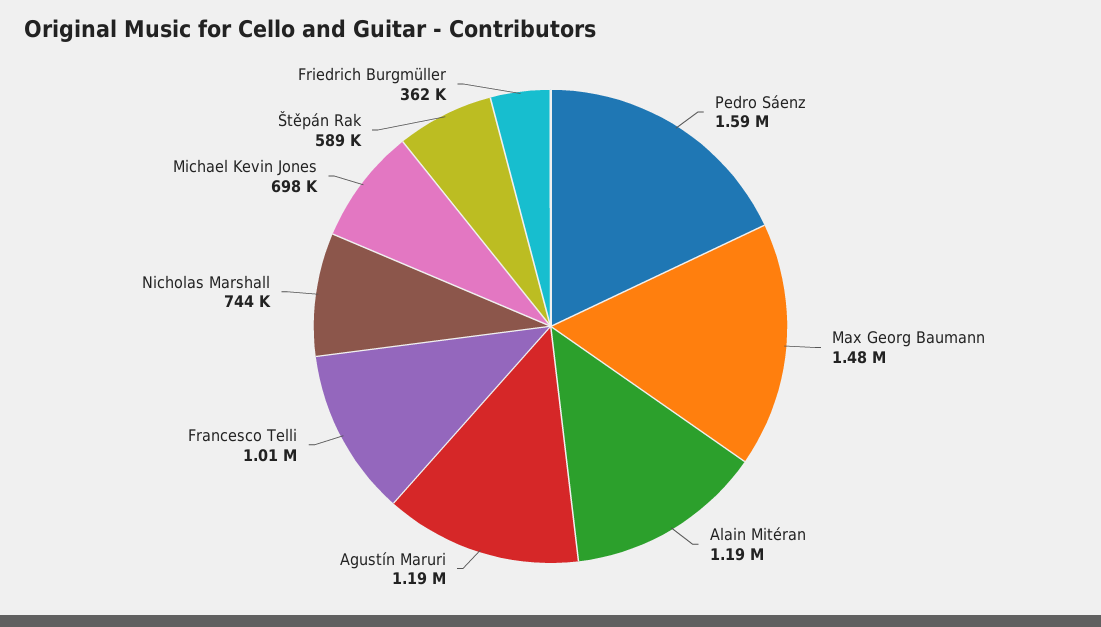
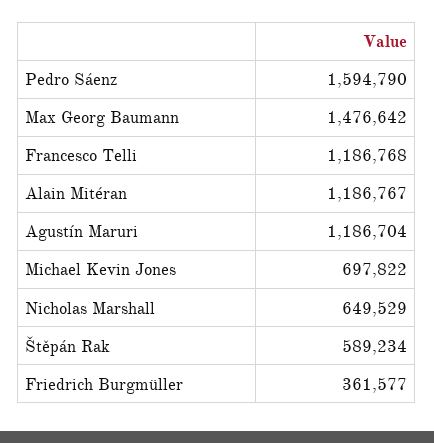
Francesco Telli: 1010000 -> 1186768
Nicholas Marshall: 744000 -> 649529

